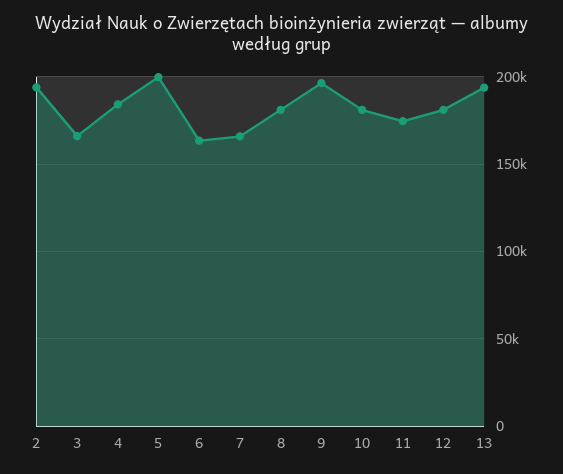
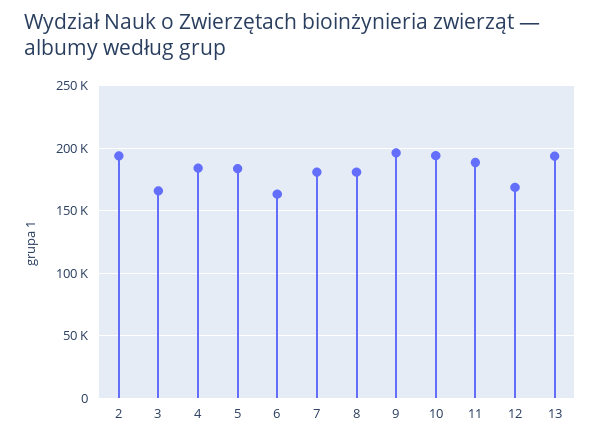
5: 200000 -> 185000
7: 165000 -> 180000
10: 180000 -> 195000
11: 175000 -> 190000
12: 180000 -> 170000

